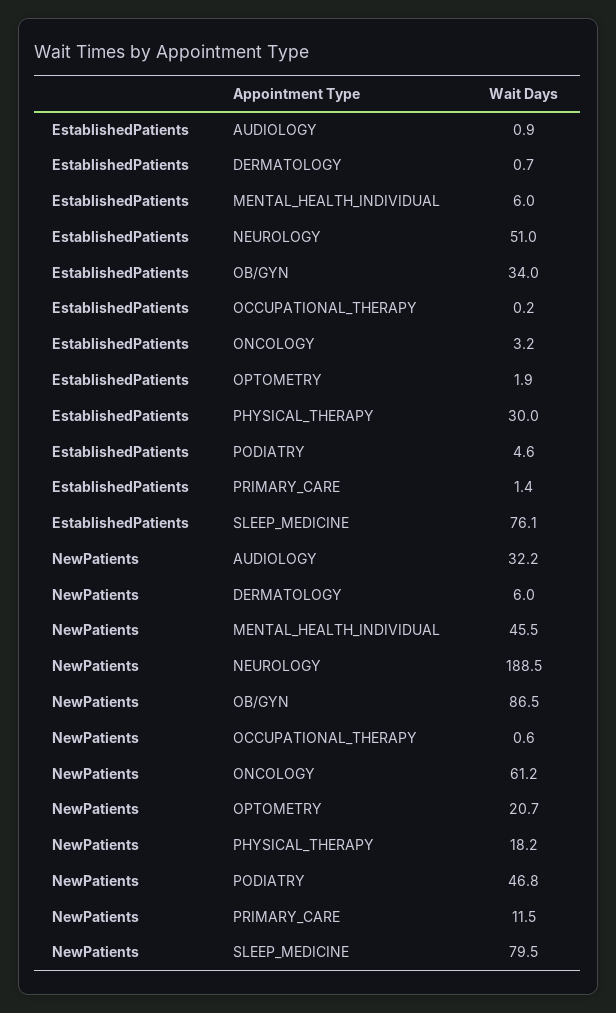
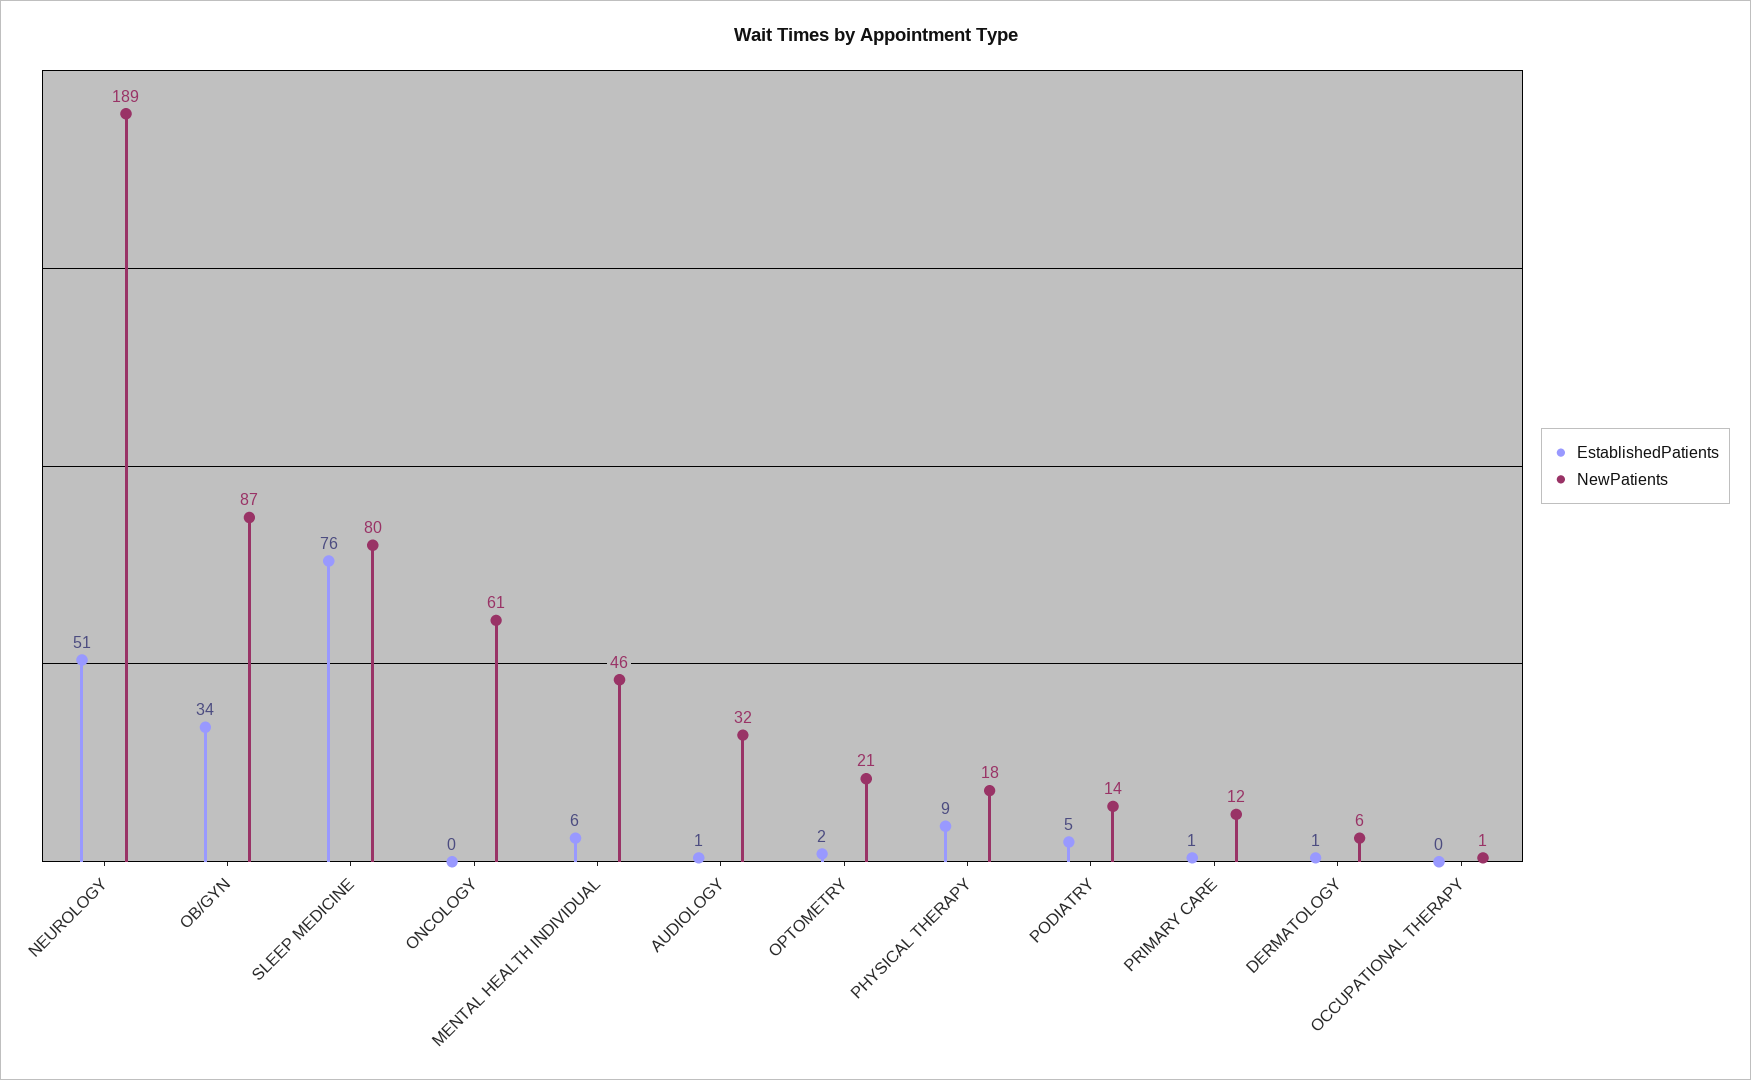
EstablishedPatients, ONCOLOGY: 3.2 -> 0
EstablishedPatients, PHYSICAL_THERAPY: 30 -> 9
NewPatients, PODIATRY: 46.8 -> 14

